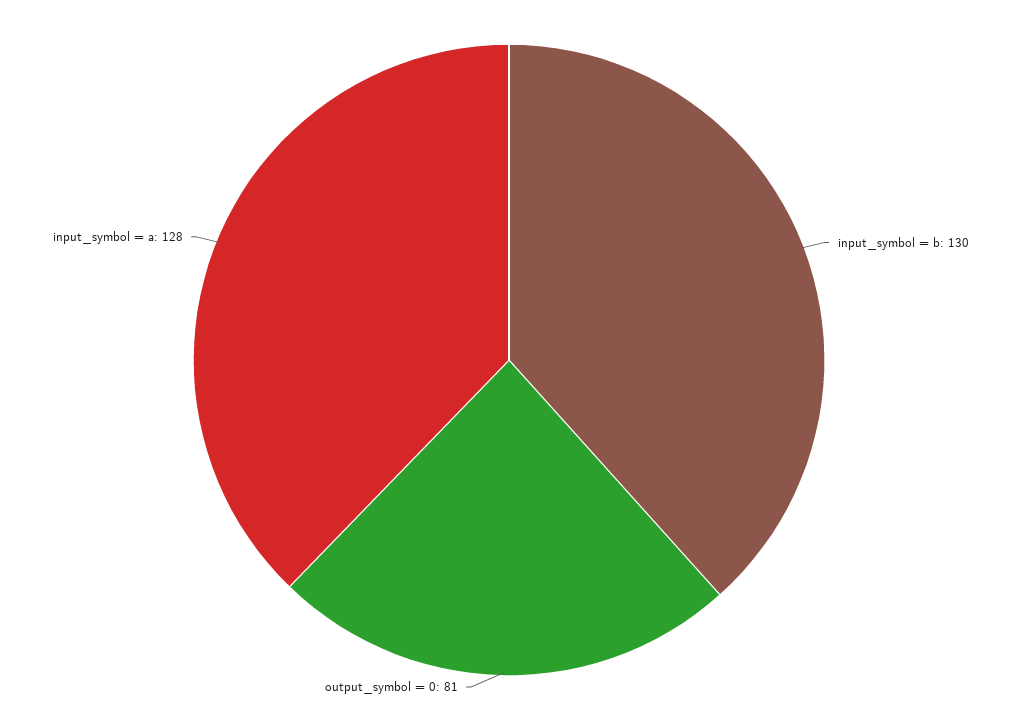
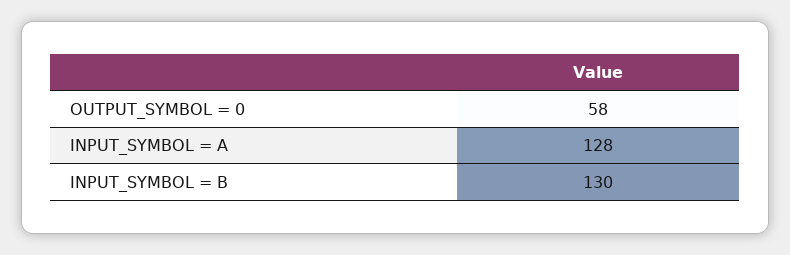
output_symbol = 0: 81 -> 58

